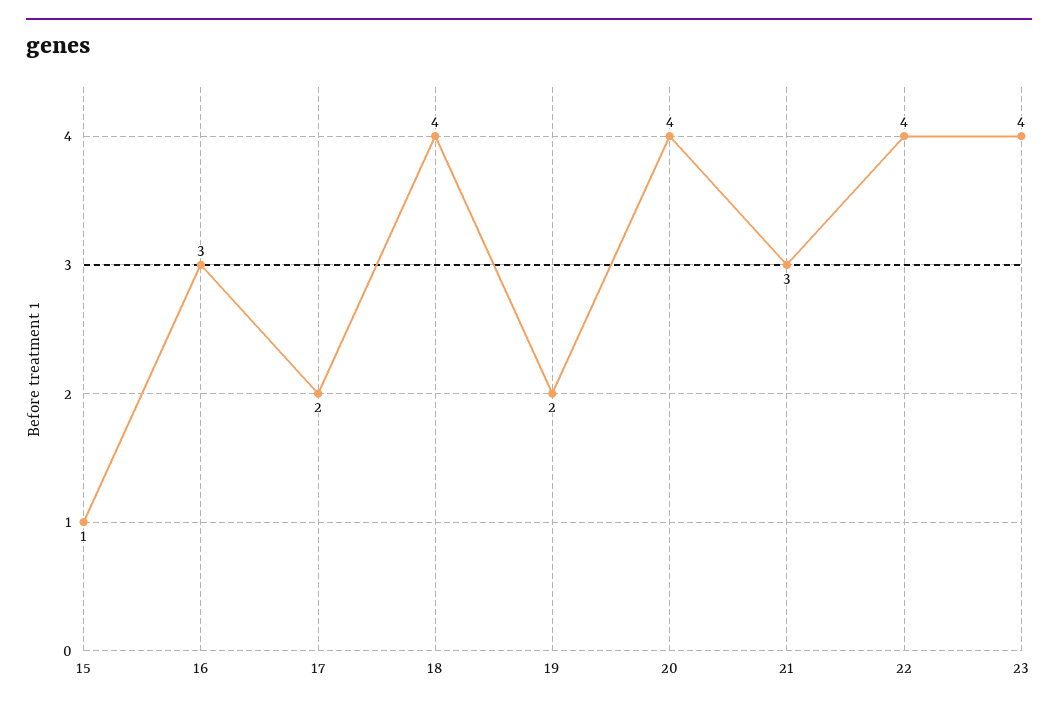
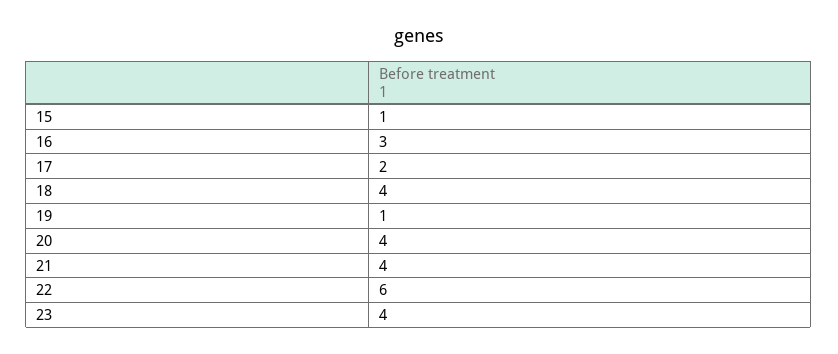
19: 2 -> 1
21: 3 -> 4
22: 4 -> 6

